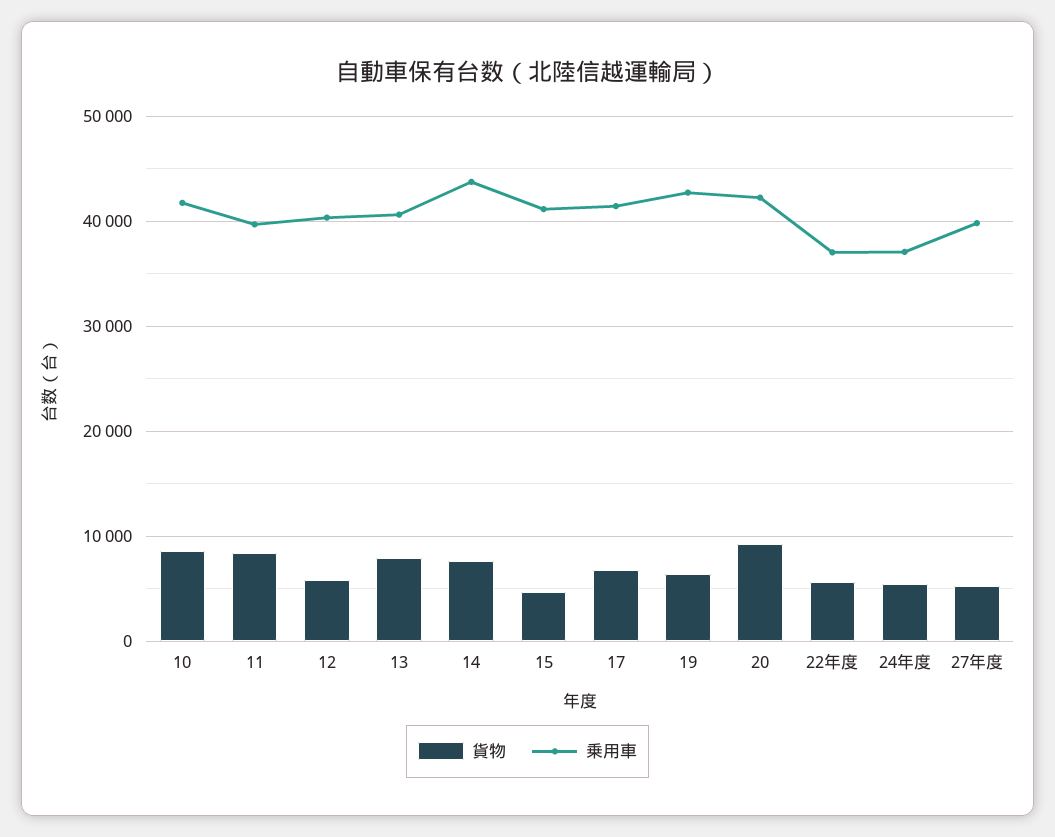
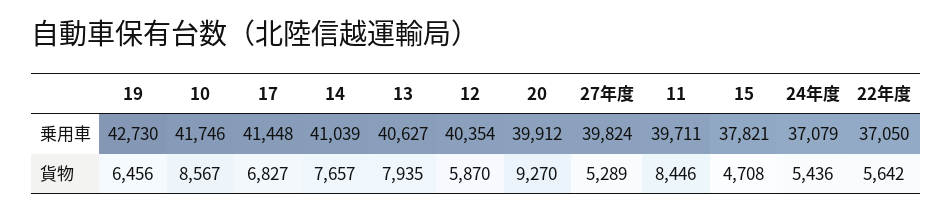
乗用車, 14: 44000 -> 41039
乗用車, 15: 41000 -> 37821
乗用車, 20: 42000 -> 39912

